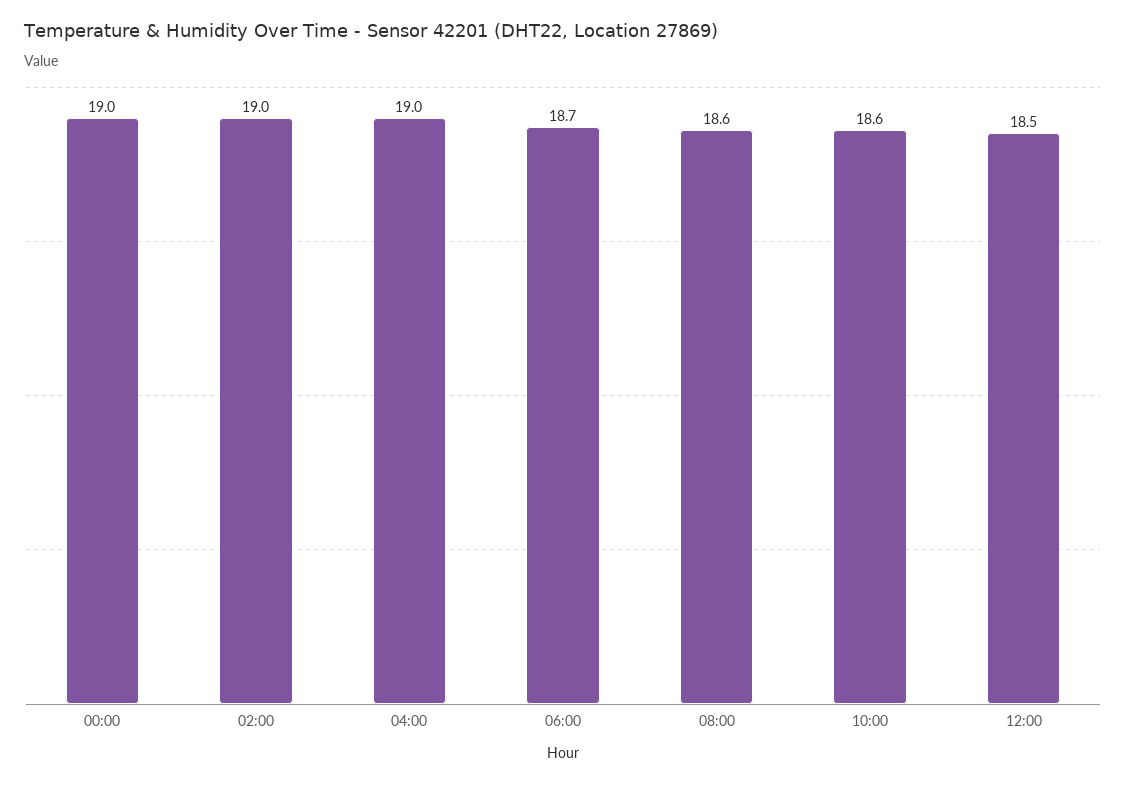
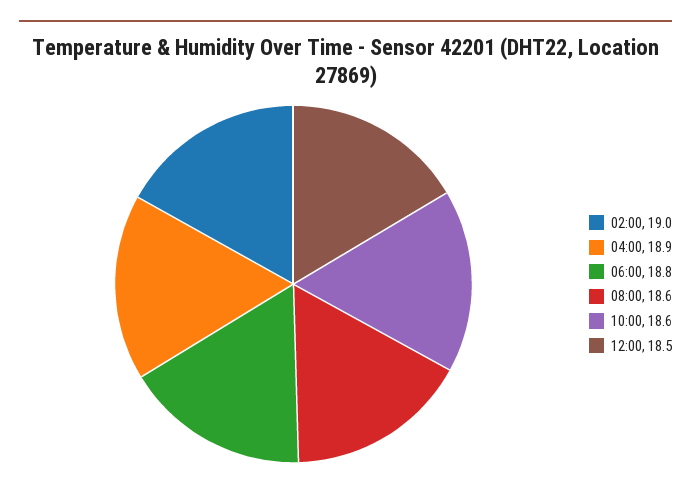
00:00: 19 -> none
04:00: 19 -> 18.9
06:00: 18.7 -> 18.8

